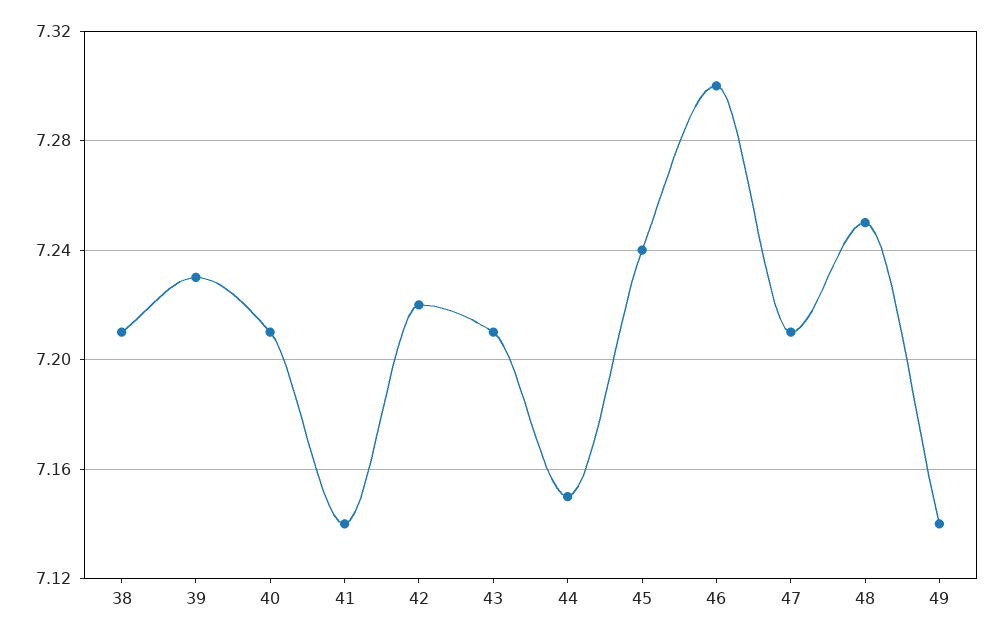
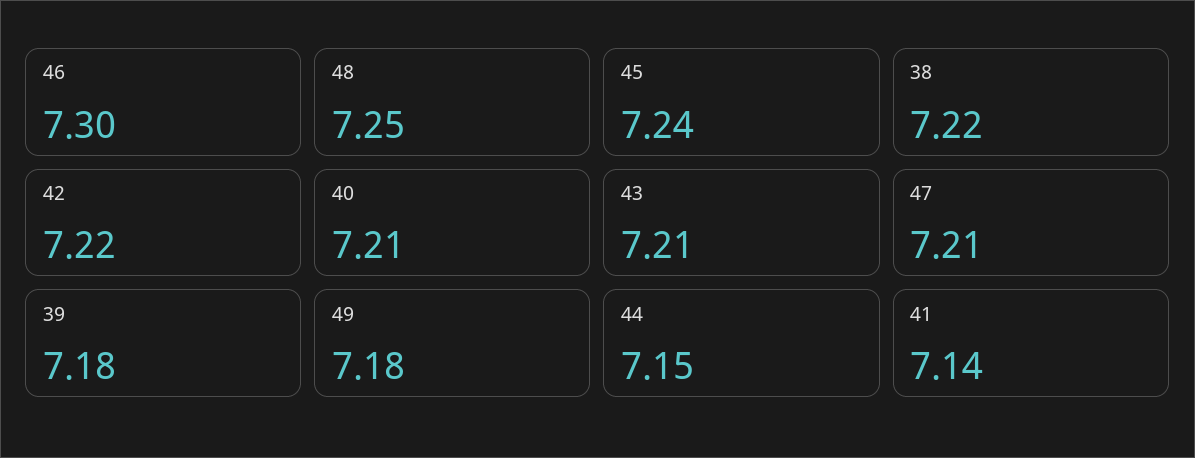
38: 7.21 -> 7.22
39: 7.23 -> 7.18
49: 7.14 -> 7.18

